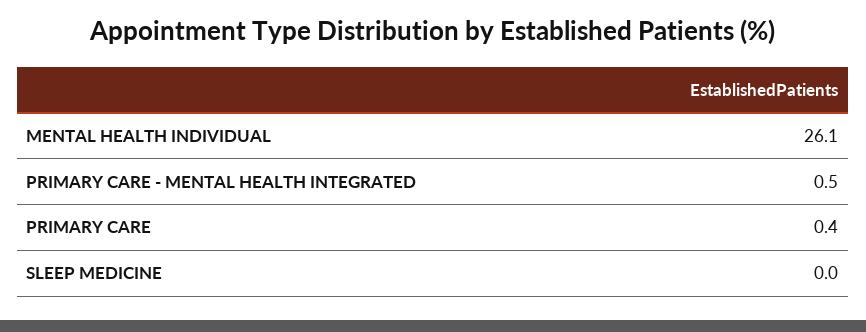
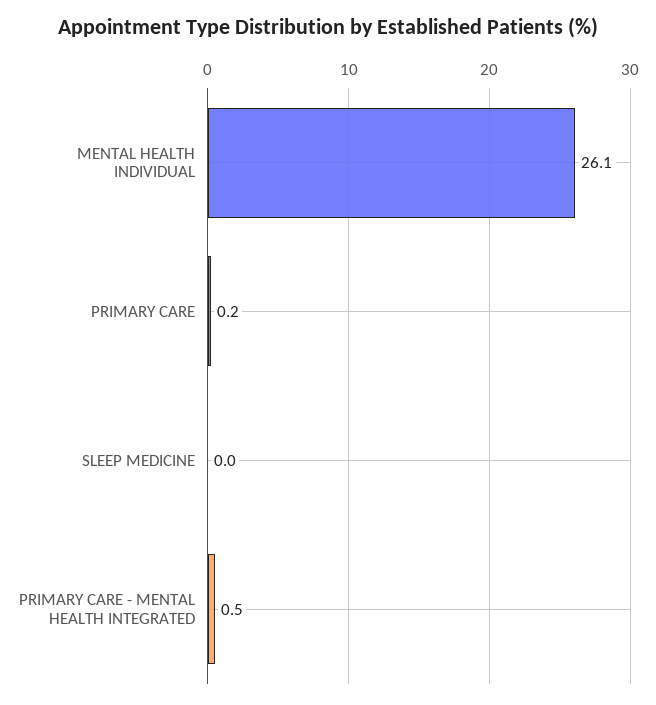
PRIMARY CARE: 0.4 -> 0.2

